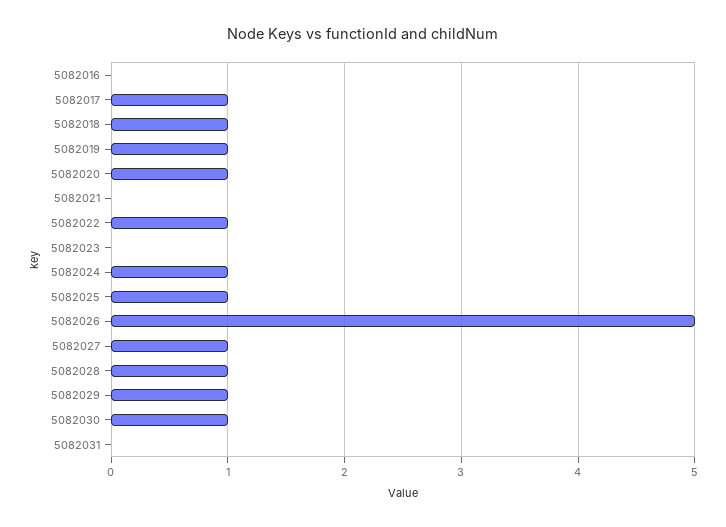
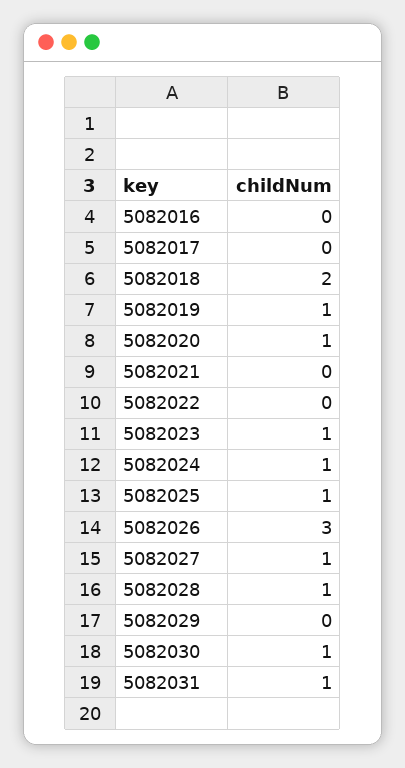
5082017: 1 -> 0
5082018: 1 -> 2
5082022: 1 -> 0
5082023: 0 -> 1
5082026: 5 -> 3
5082029: 1 -> 0
5082031: 0 -> 1

